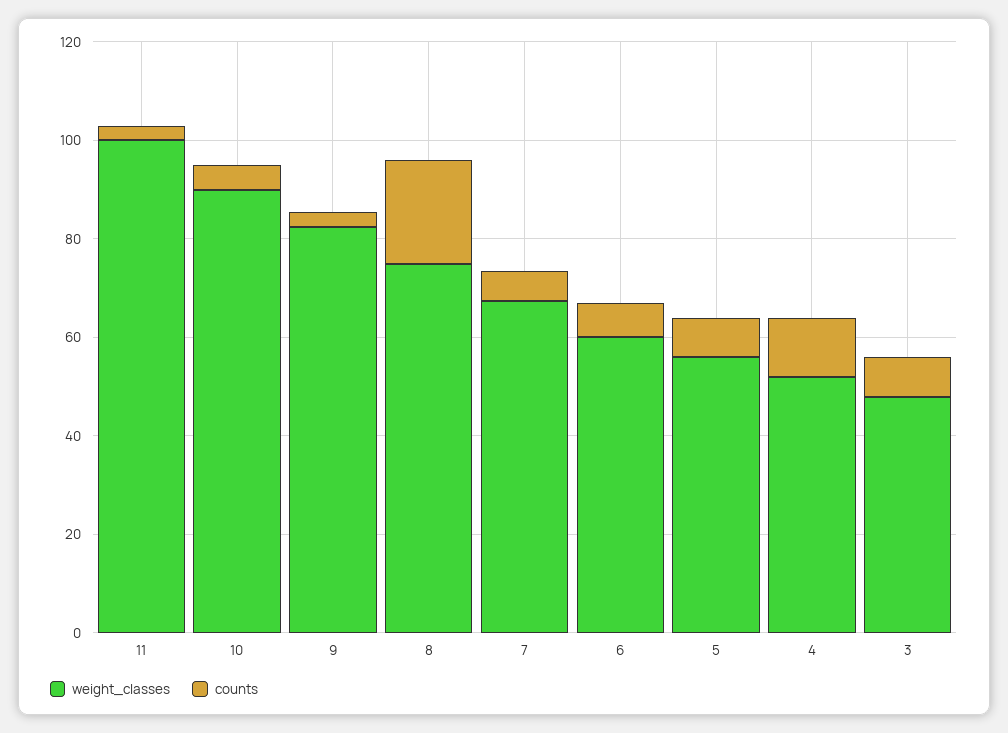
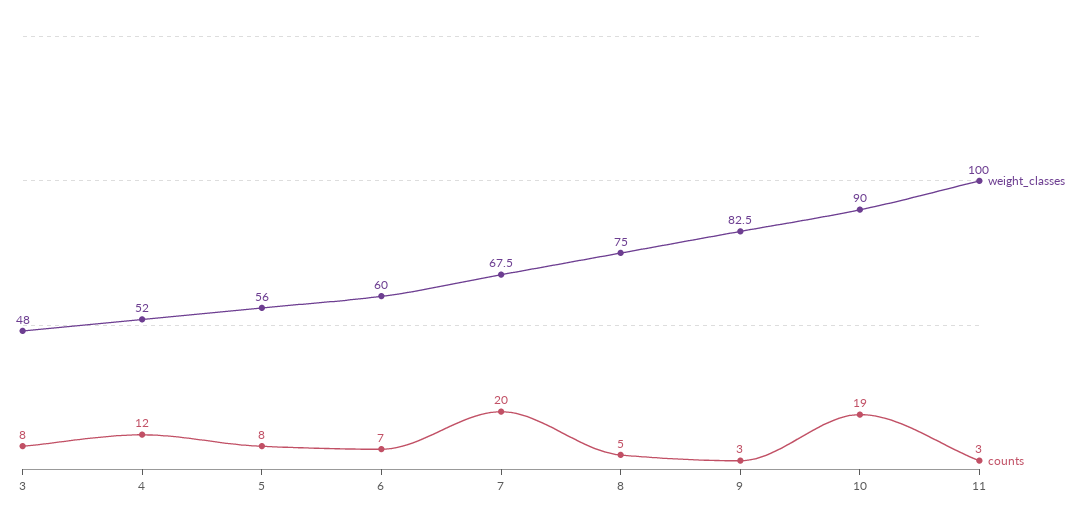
counts, 10: 5 -> 19
counts, 8: 20 -> 5
counts, 7: 5 -> 20

